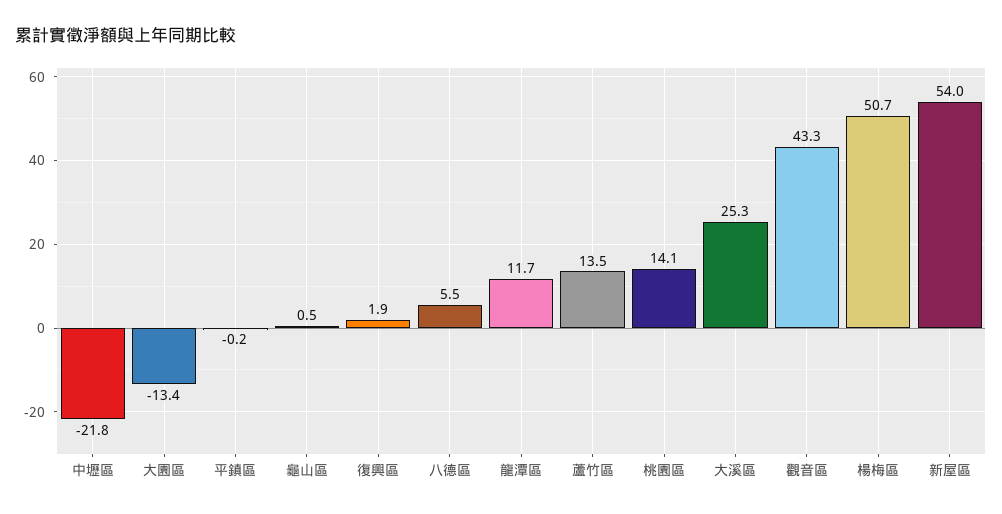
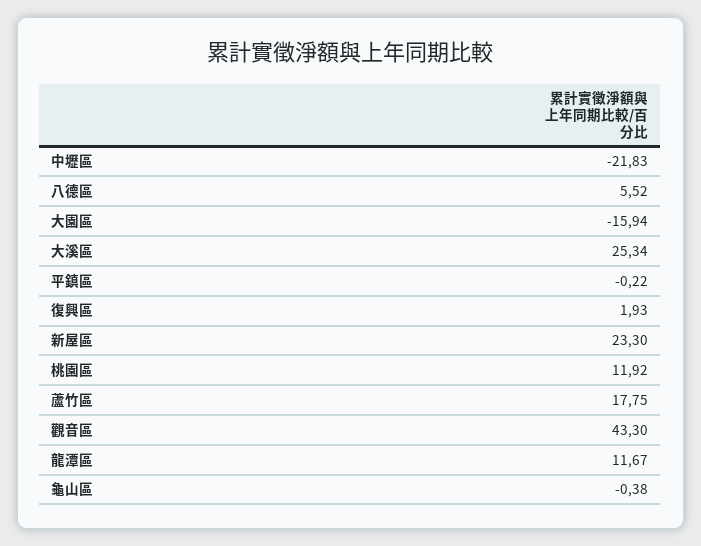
大園區: -13.4 -> -15.94
龜山區: 0.5 -> -0.38
蘆竹區: 13.5 -> 17.75
桃園區: 14.1 -> 11.92
楊梅區: 50.7 -> none
新屋區: 54 -> 23.3

